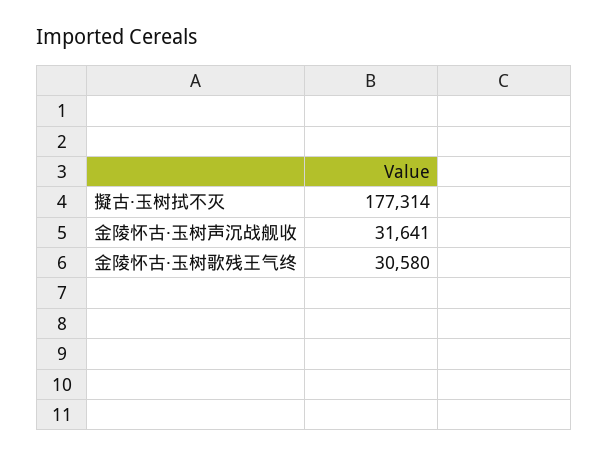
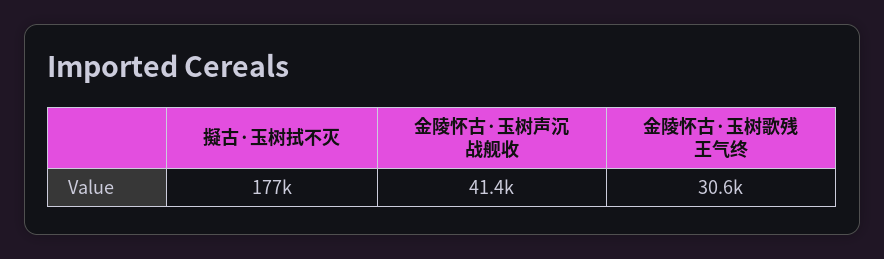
金陵怀古·玉树声沉战舰收: 31641 -> 41400

